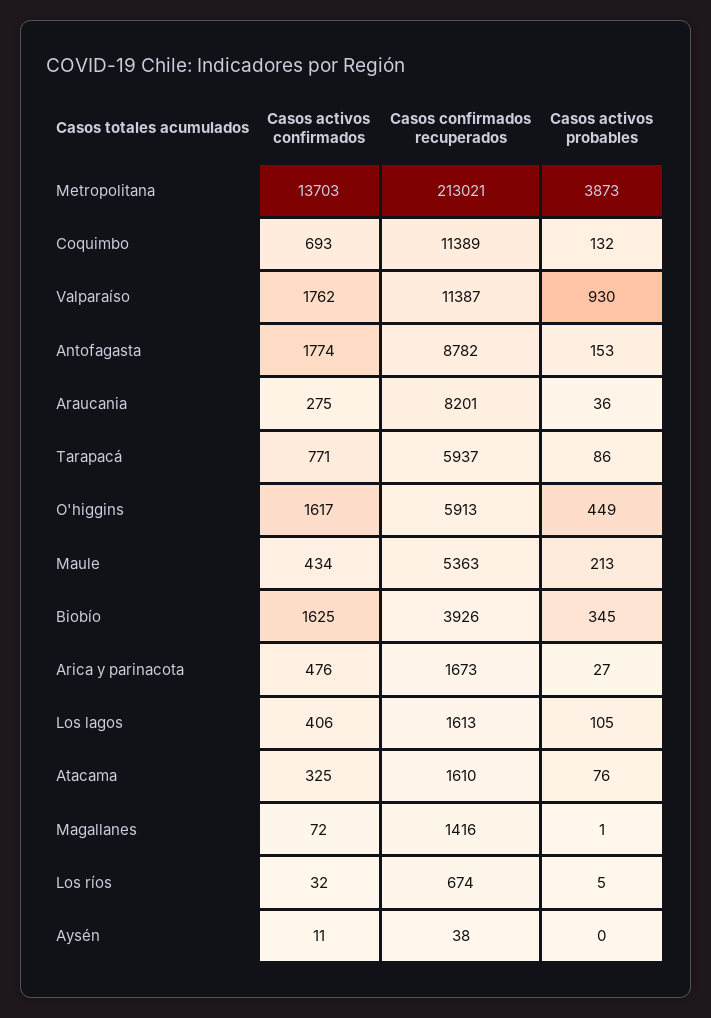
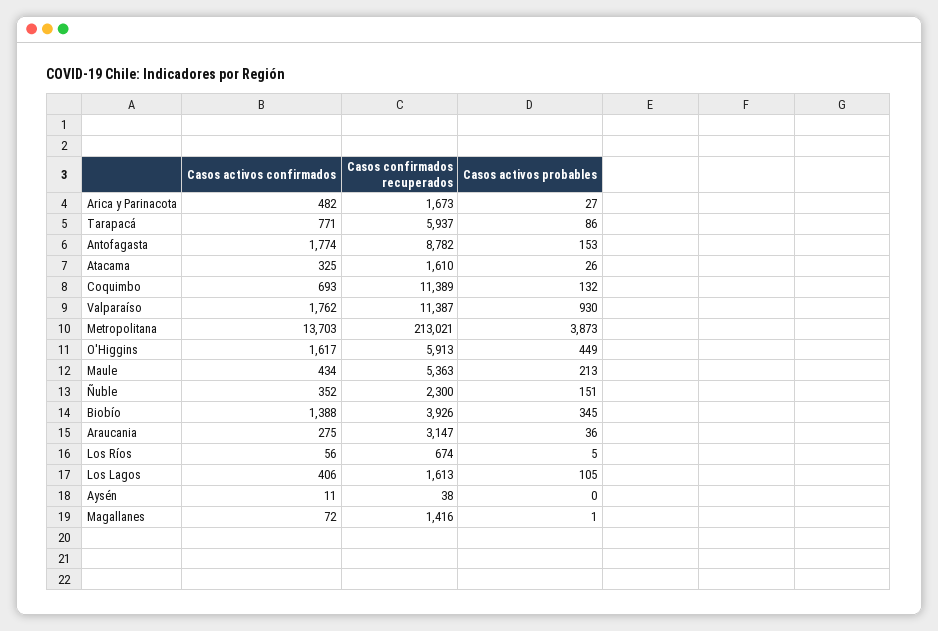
Casos confirmados recuperados, Araucania: 8201 -> 3147
Casos activos confirmados, Biobío: 1625 -> 1388
Casos activos confirmados, Arica y parinacota: 476 -> 482
Casos activos probables, Atacama: 76 -> 26
Casos activos confirmados, Los ríos: 32 -> 56
Casos activos confirmados, Ñuble: none -> 352
Casos confirmados recuperados, Ñuble: none -> 2300
Casos activos probables, Ñuble: none -> 151

